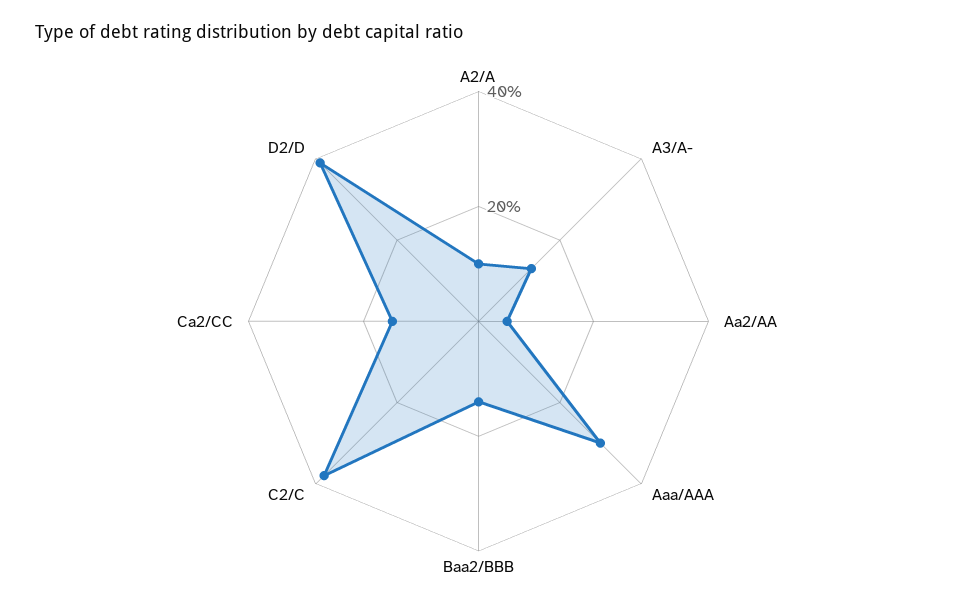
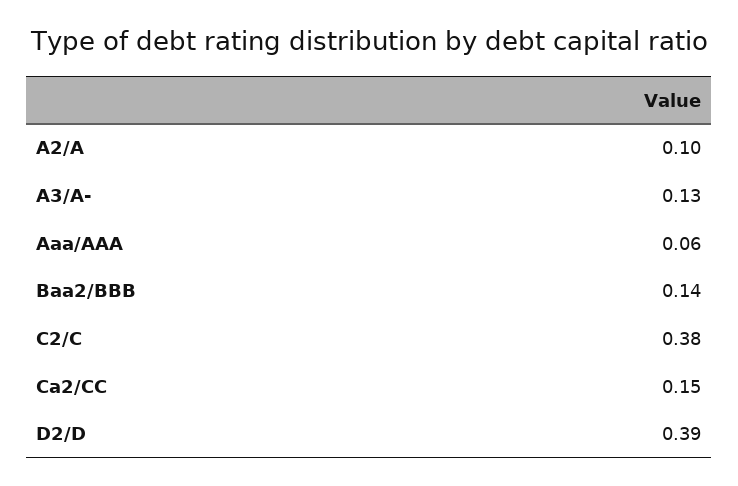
Aa2/AA: 0.05 -> none
Aaa/AAA: 0.3 -> 0.06

